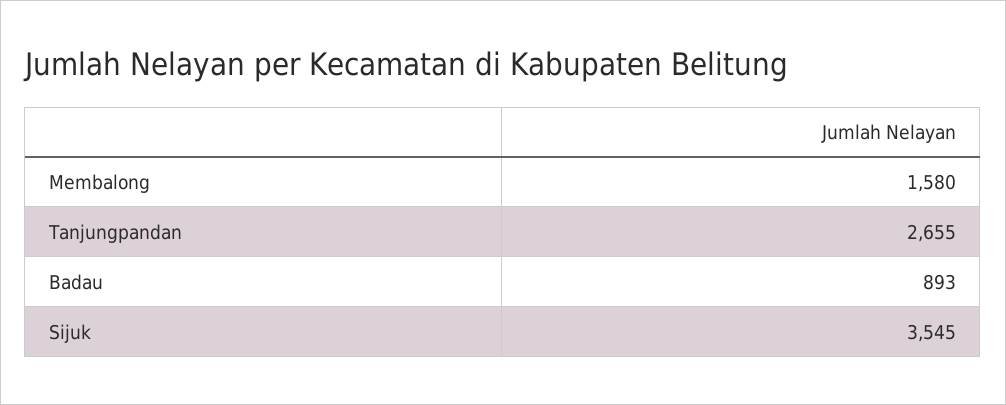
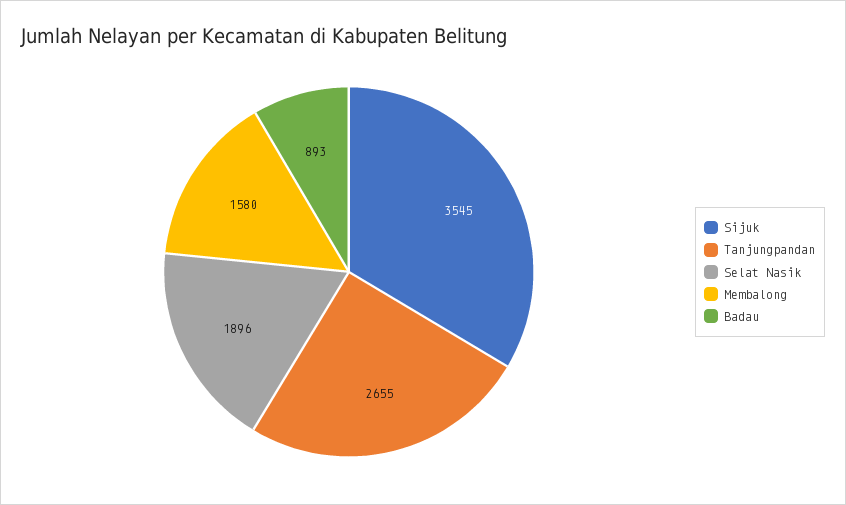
Selat Nasik: none -> 1896

